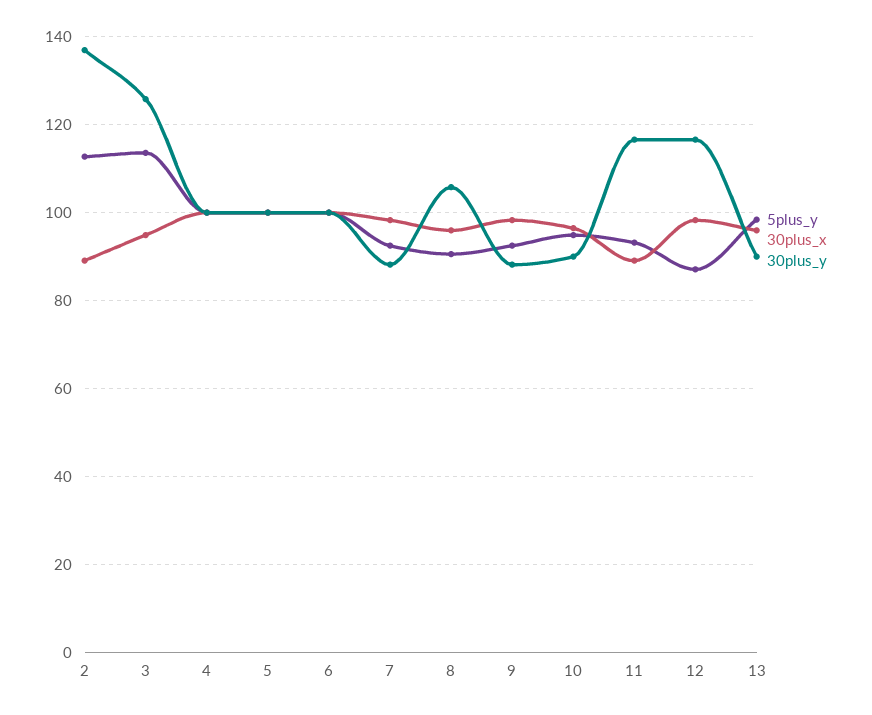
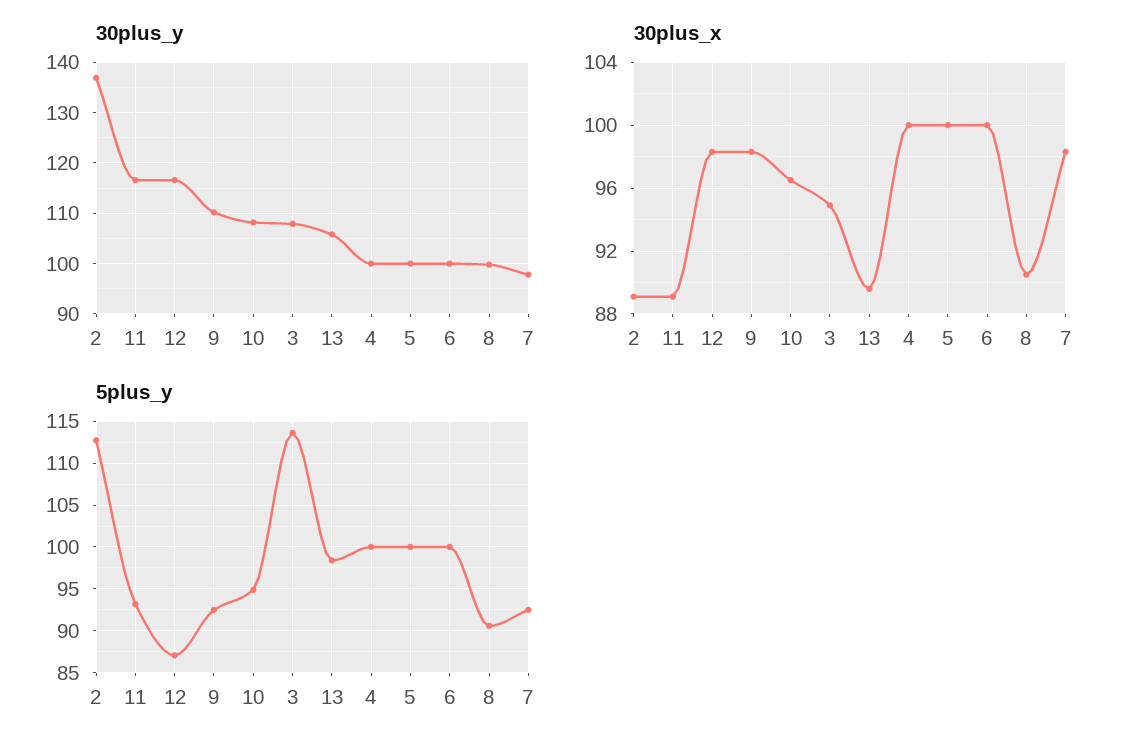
30plus_y, 3: 126 -> 108
30plus_y, 7: 88 -> 98
30plus_x, 8: 96 -> 90.5
30plus_y, 8: 106 -> 100
30plus_y, 9: 88 -> 110
30plus_y, 10: 90 -> 108
30plus_x, 13: 96 -> 89.5
30plus_y, 13: 90 -> 106

